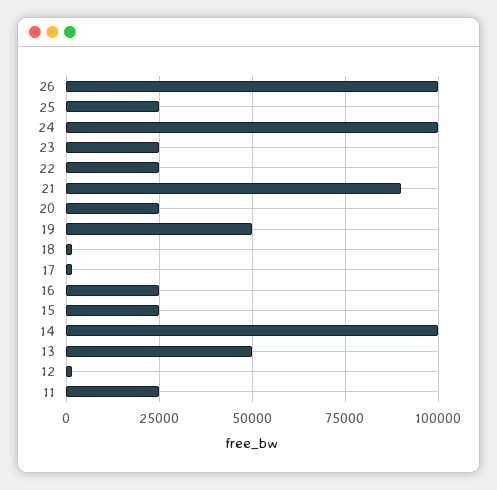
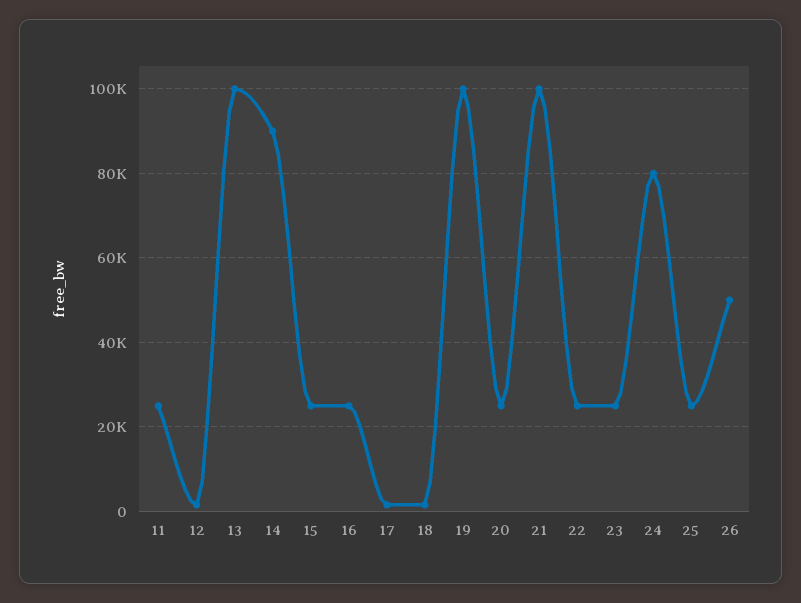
26: 100000 -> 50000
24: 100000 -> 80000
21: 90000 -> 100000
19: 50000 -> 100000
14: 100000 -> 90000
13: 50000 -> 100000

